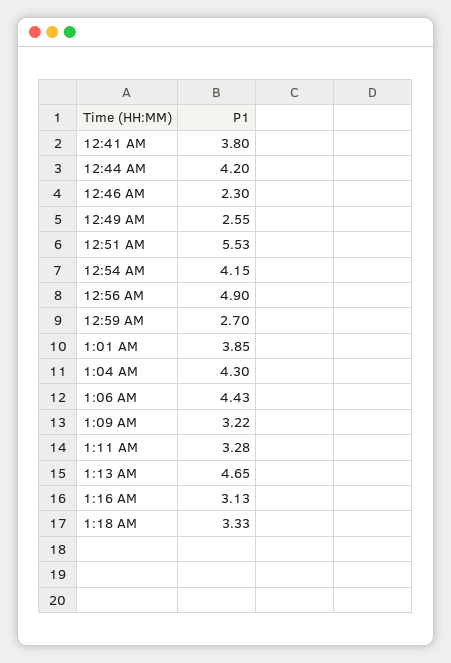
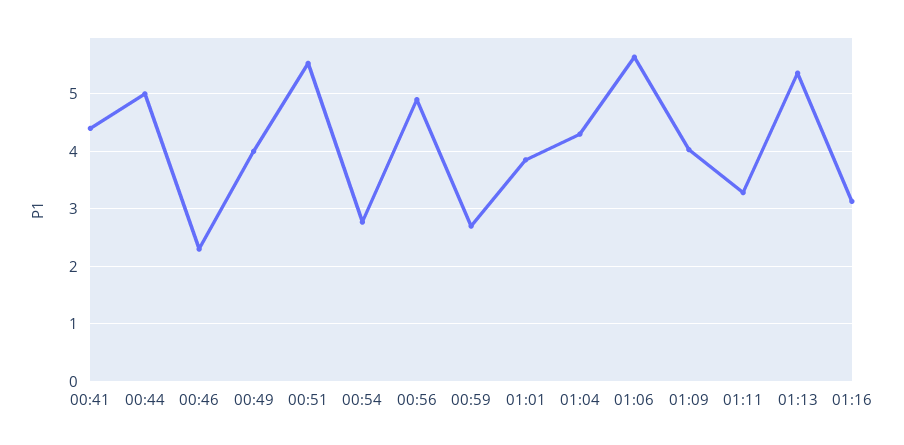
12:41 AM: 3.8 -> 4.4
12:44 AM: 4.2 -> 5
12:49 AM: 2.55 -> 4
12:54 AM: 4.15 -> 2.8
1:06 AM: 4.43 -> 5.6
1:09 AM: 3.22 -> 4
1:13 AM: 4.65 -> 5.4
1:18 AM: 3.33 -> none

